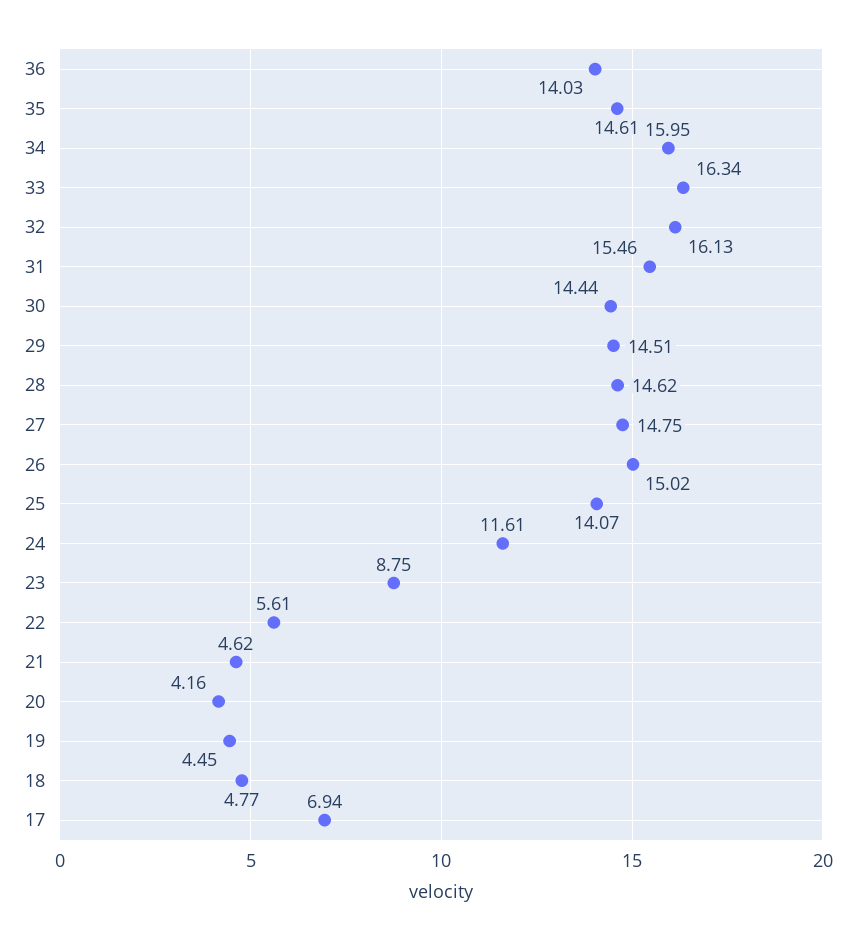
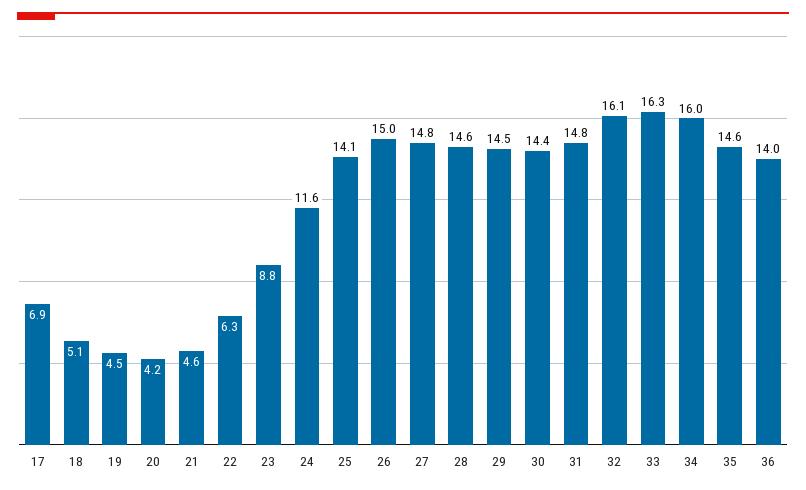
31: 15.46 -> 14.8
22: 5.61 -> 6.3
18: 4.77 -> 5.1

